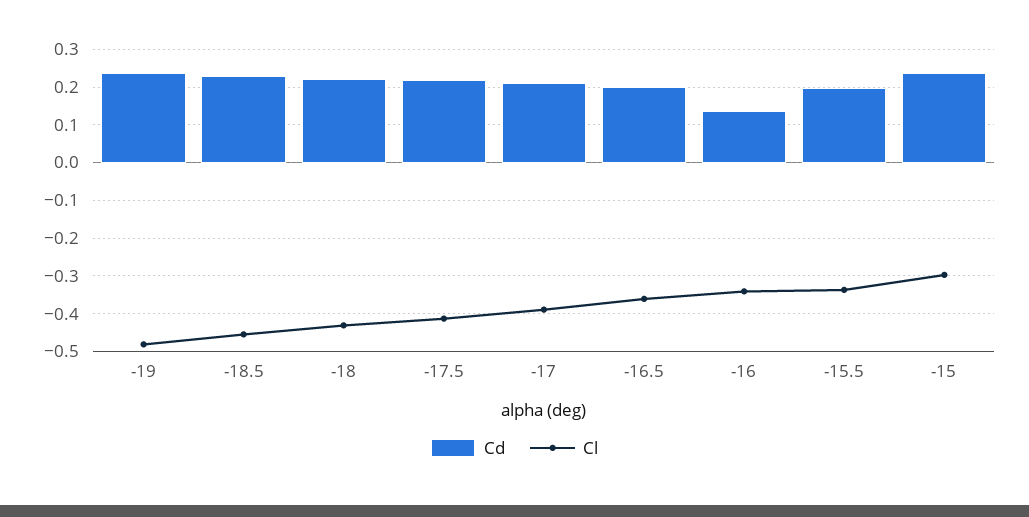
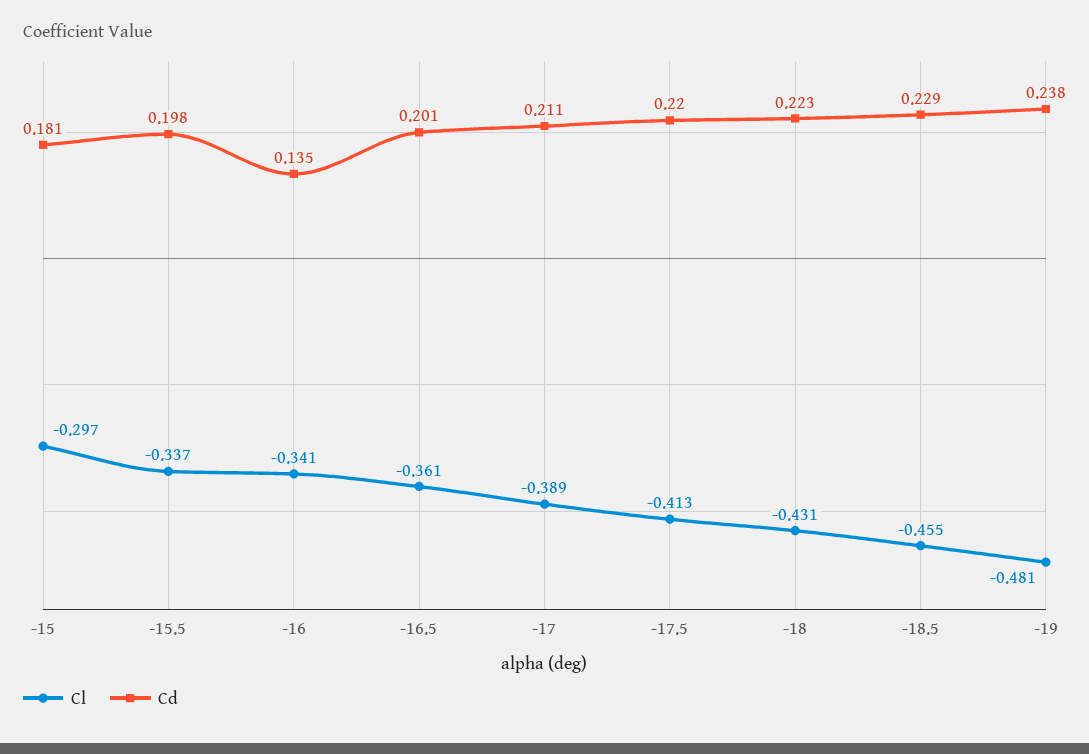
Cd, -15: 0.24 -> 0.181

